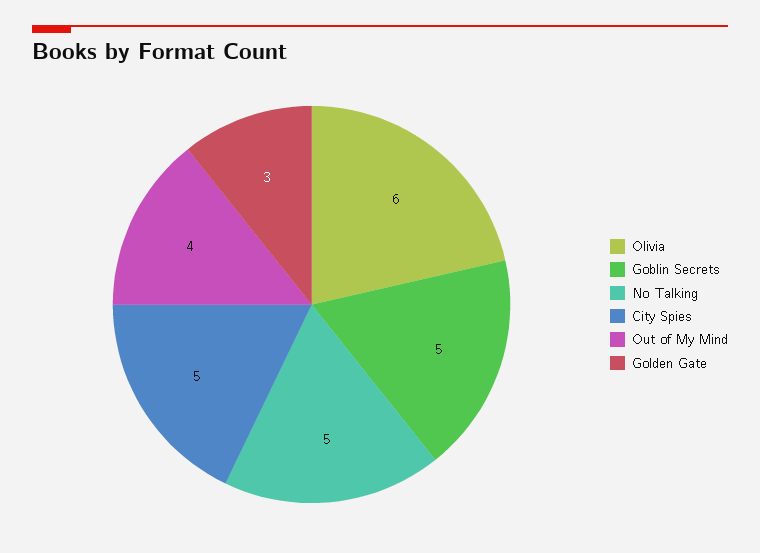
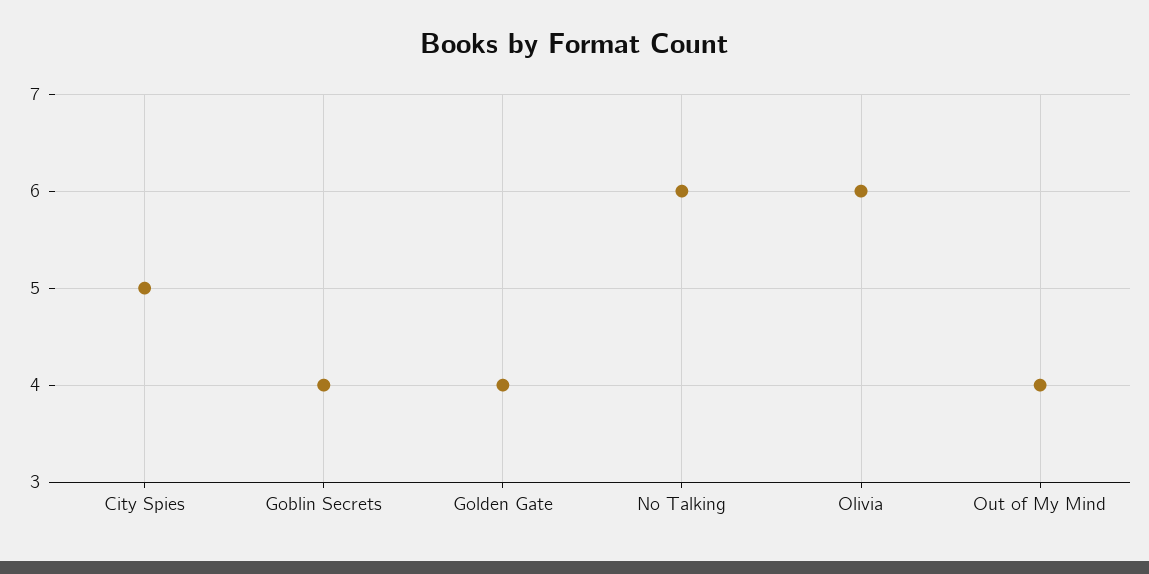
Goblin Secrets: 5 -> 4
No Talking: 5 -> 6
Golden Gate: 3 -> 4

